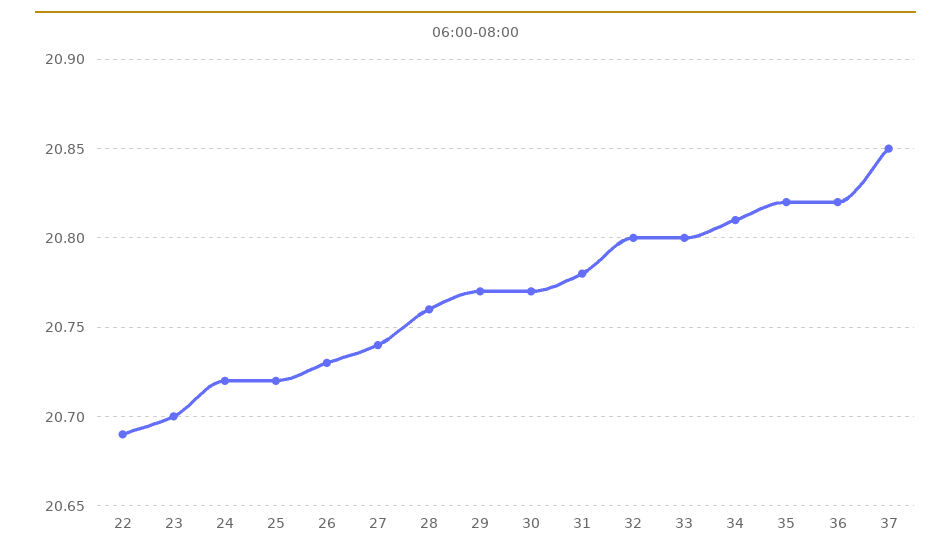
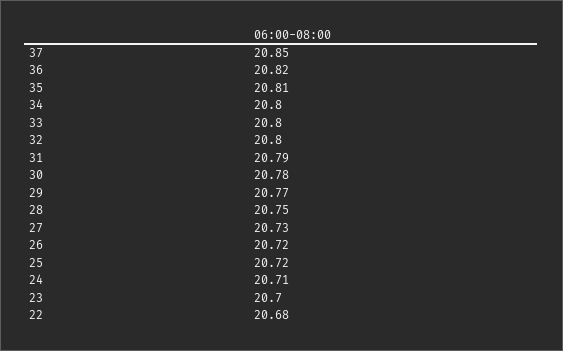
22: 20.69 -> 20.68
24: 20.72 -> 20.71
26: 20.73 -> 20.72
27: 20.74 -> 20.73
28: 20.76 -> 20.75
30: 20.77 -> 20.78
31: 20.78 -> 20.79
34: 20.81 -> 20.8
35: 20.82 -> 20.81

